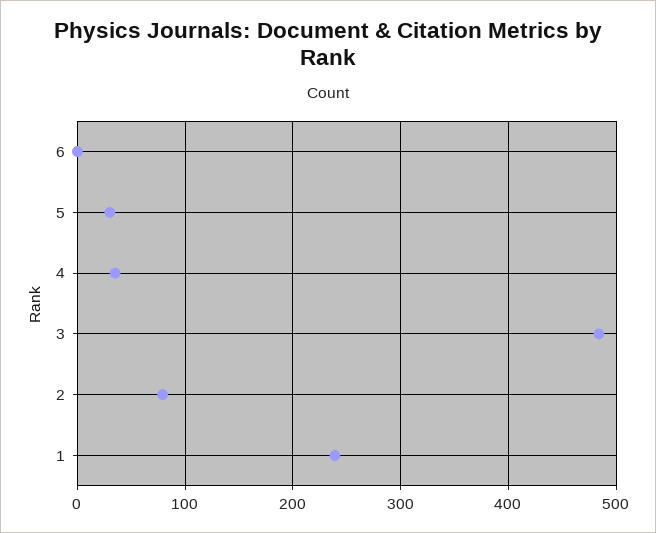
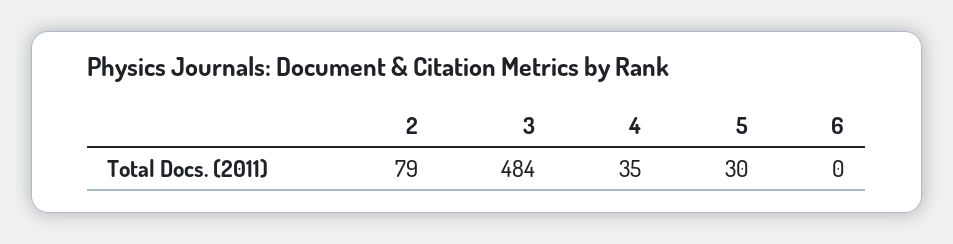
1: 240 -> none

